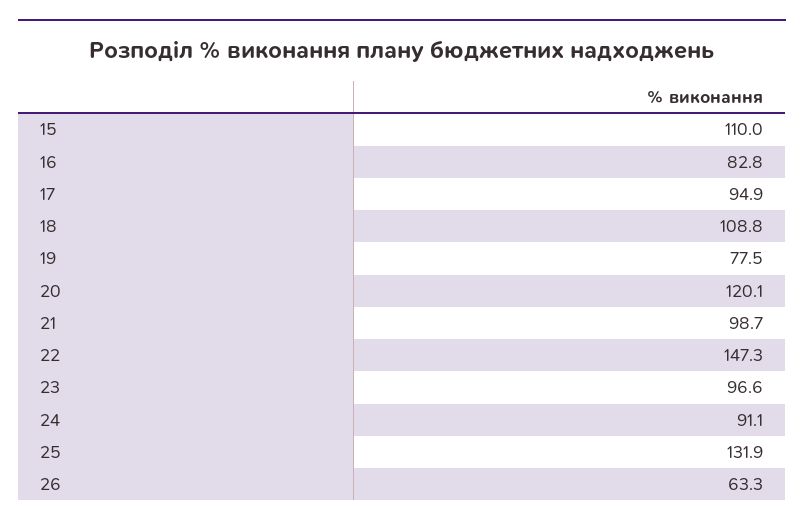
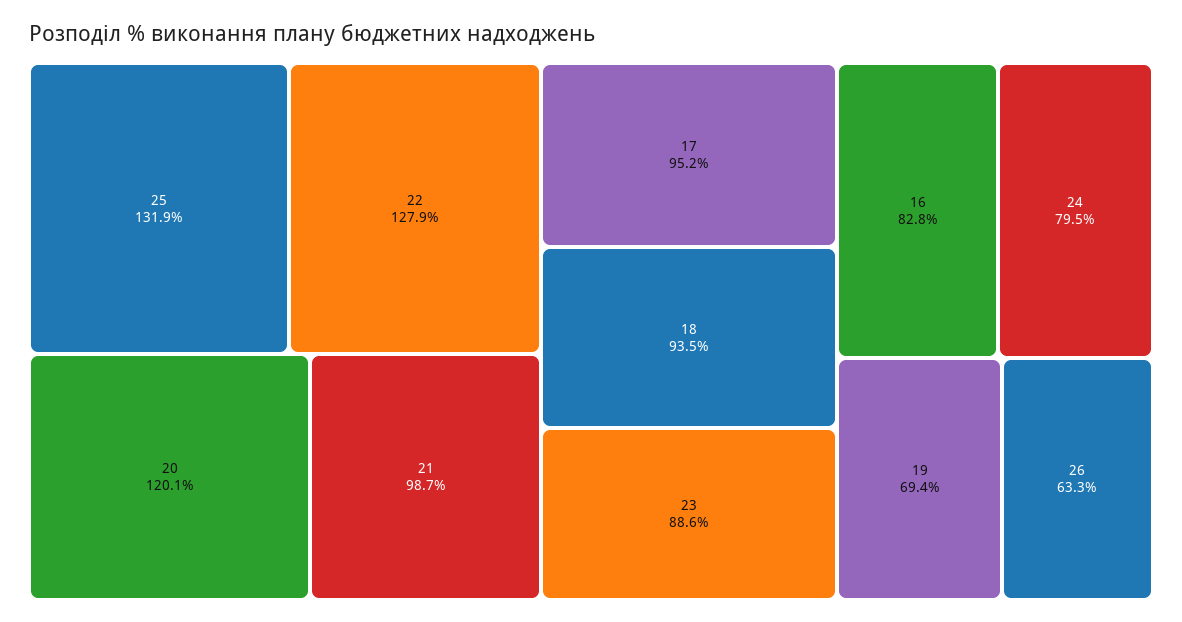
15: 110 -> none
17: 94.9 -> 95.2
18: 108.8 -> 93.5
19: 77.5 -> 69.4
22: 147.3 -> 127.9
23: 96.6 -> 88.6
24: 91.1 -> 79.5

